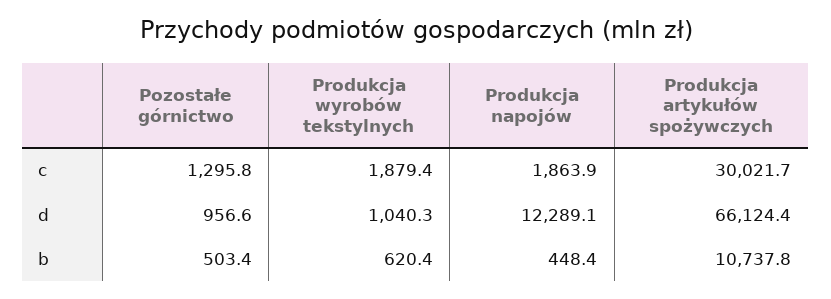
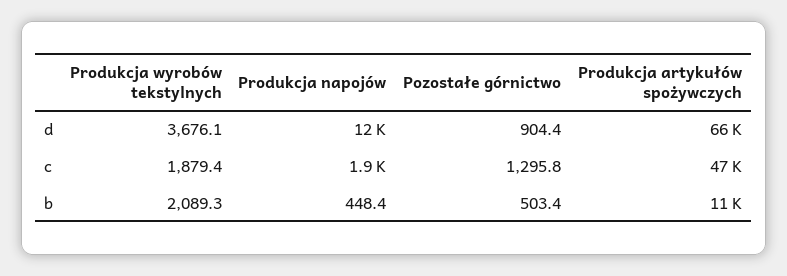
Produkcja artykułów spożywczych, c: 30021.7 -> 47000
Pozostałe górnictwo, d: 956.6 -> 904.4
Produkcja wyrobów tekstylnych, d: 1040.3 -> 3676.1
Produkcja wyrobów tekstylnych, b: 620.4 -> 2089.3

